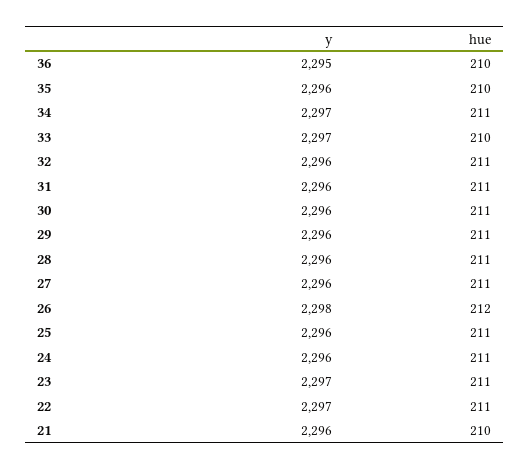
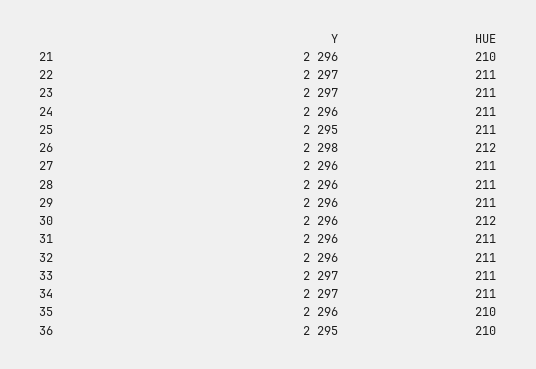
hue, 33: 210 -> 211
hue, 30: 211 -> 212
y, 25: 2296 -> 2295

